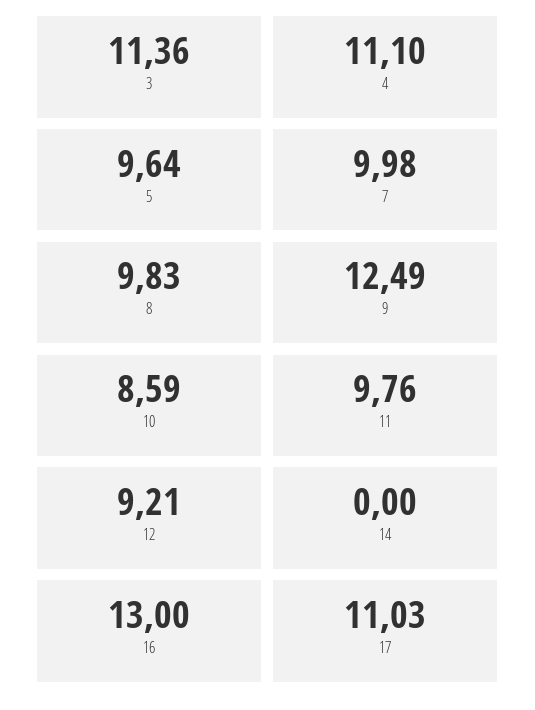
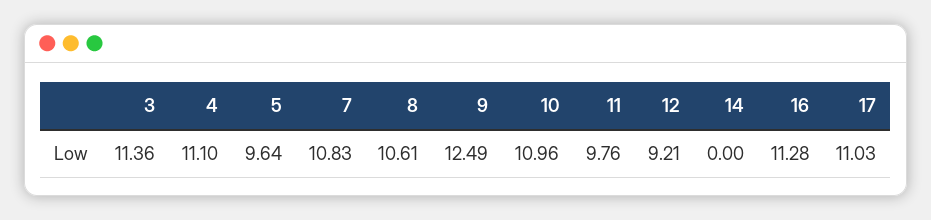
7: 9.98 -> 10.83
8: 9.83 -> 10.61
10: 8.59 -> 10.96
16: 13 -> 11.28

